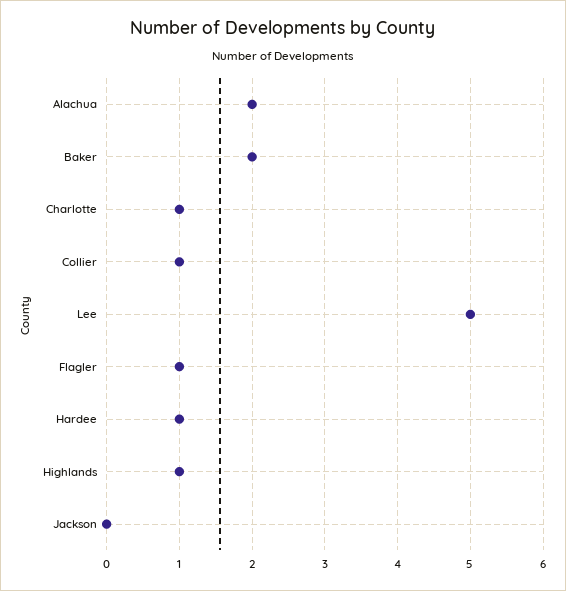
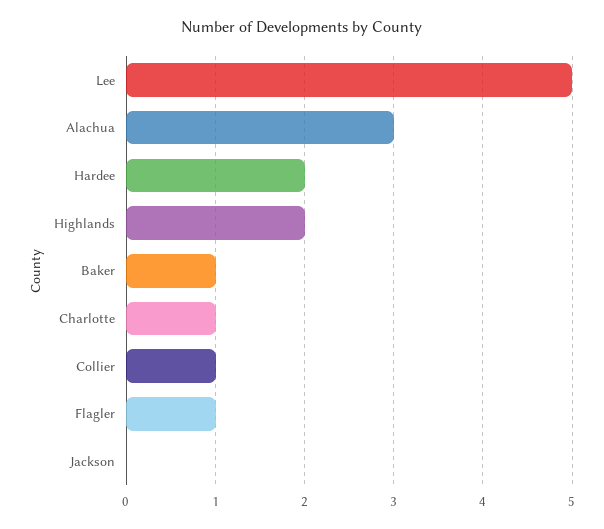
Alachua: 2 -> 3
Baker: 2 -> 1
Hardee: 1 -> 2
Highlands: 1 -> 2

